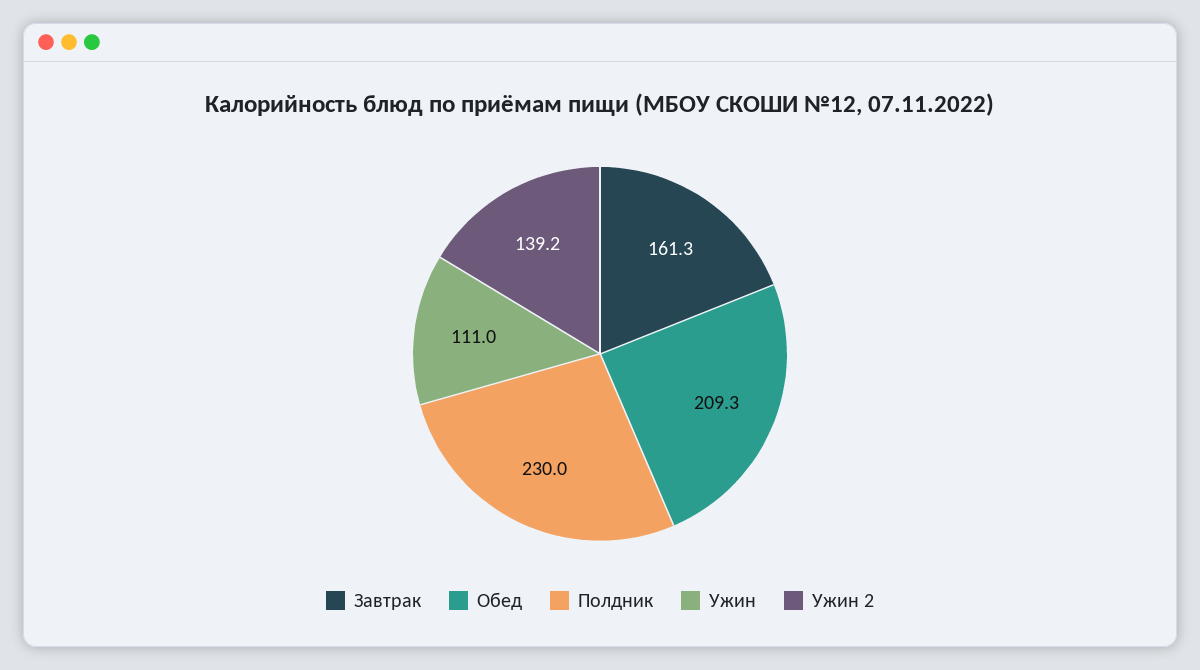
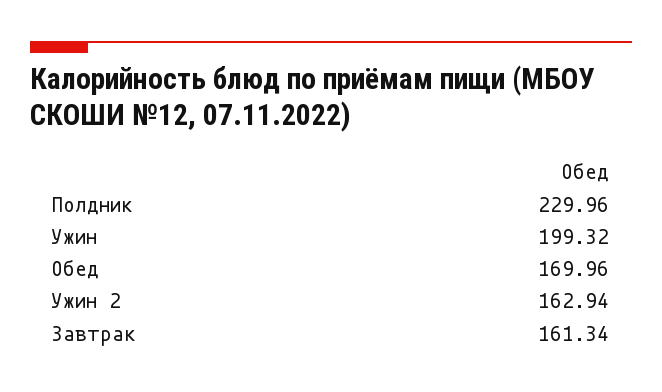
Обед: 209.3 -> 169.96
Ужин: 111 -> 199.32
Ужин 2: 139.2 -> 162.94

